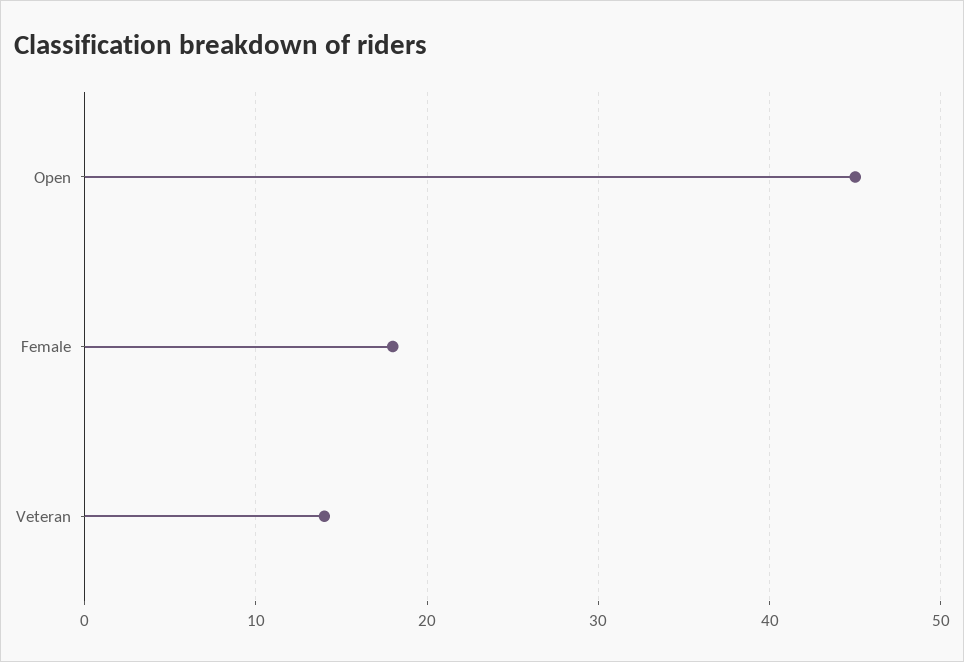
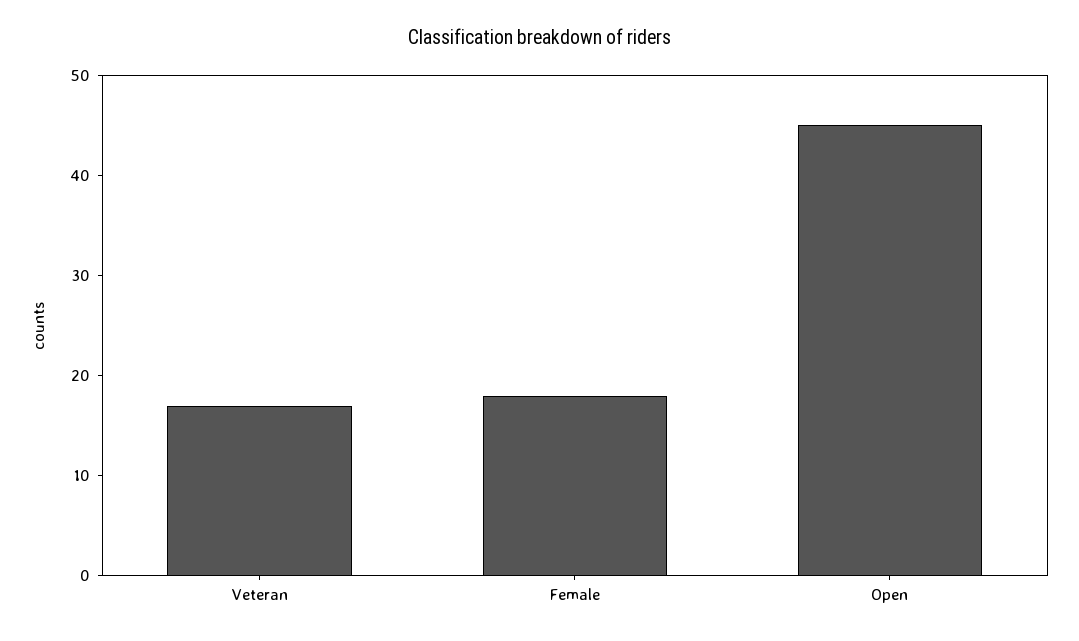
Veteran: 14 -> 17

